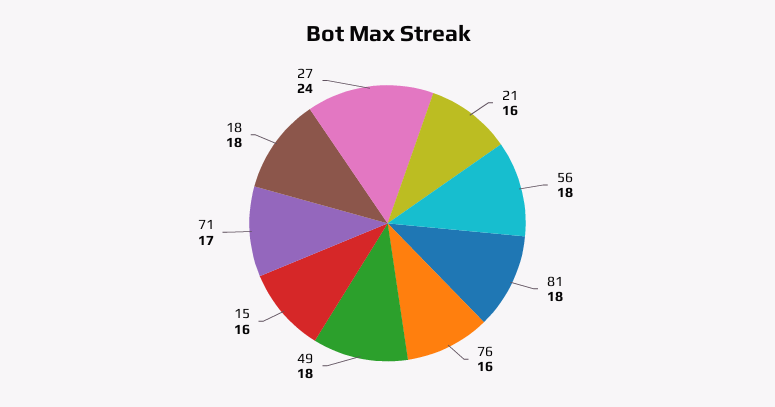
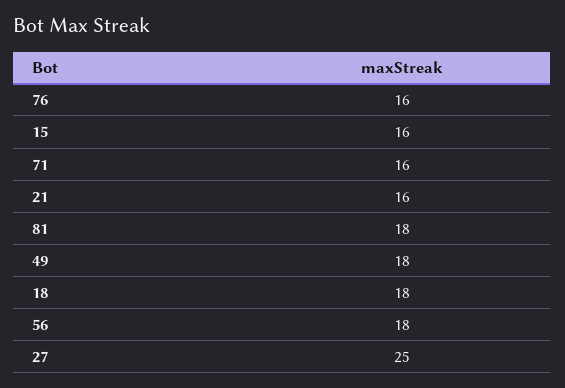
71: 17 -> 16
27: 24 -> 25

